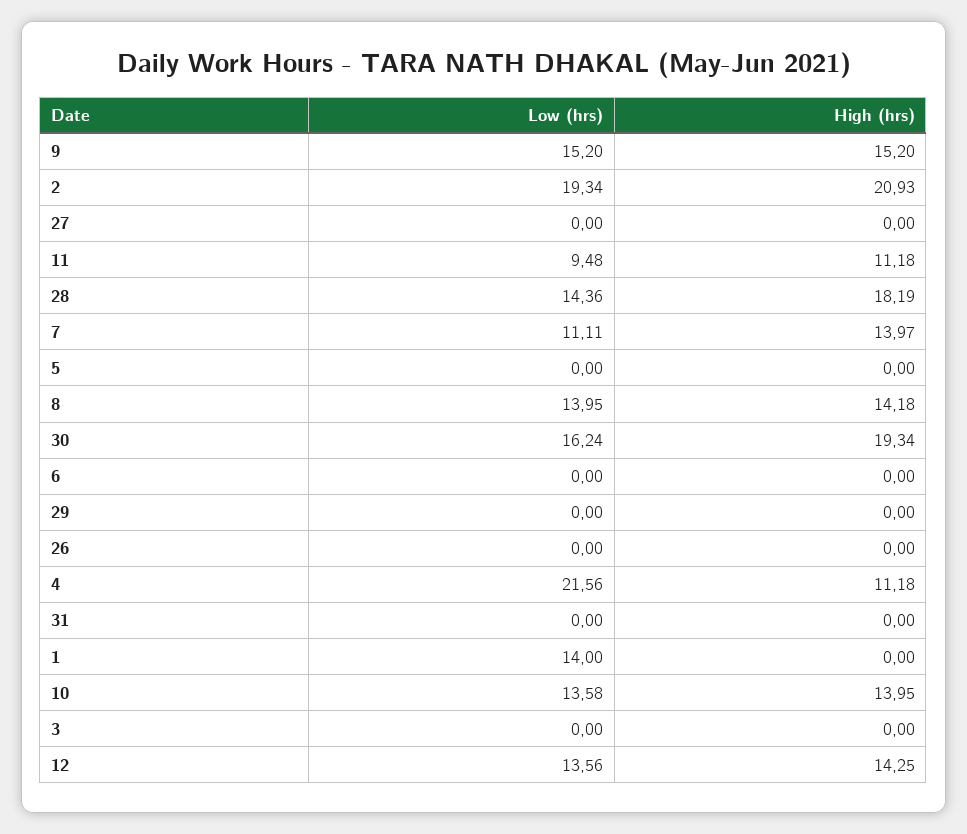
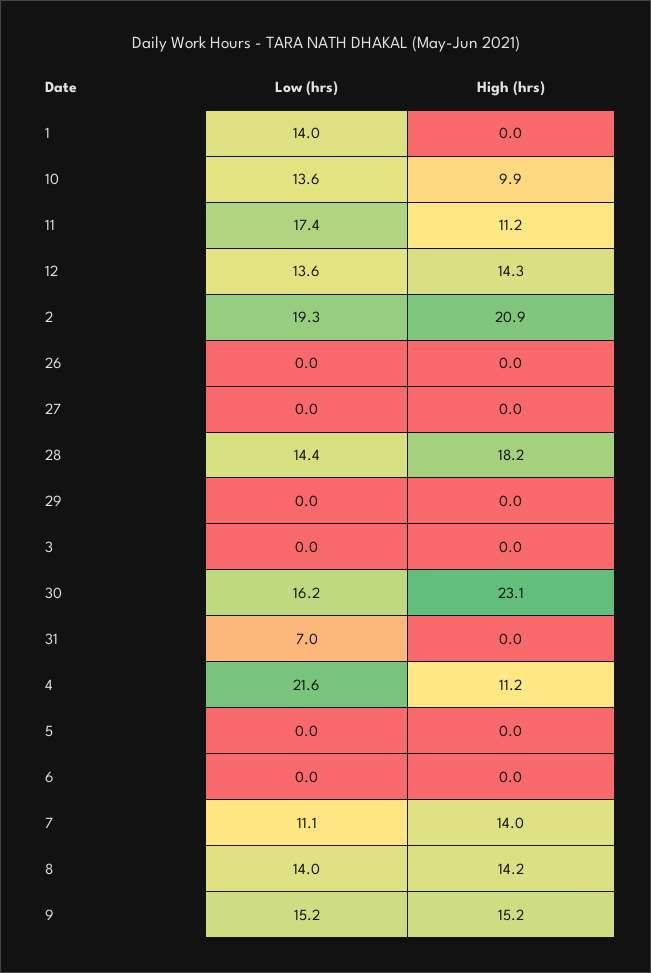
Low (hrs), 11: 9.48 -> 17.4
High (hrs), 30: 19.34 -> 23.1
Low (hrs), 31: 0 -> 7
High (hrs), 10: 13.95 -> 9.9

